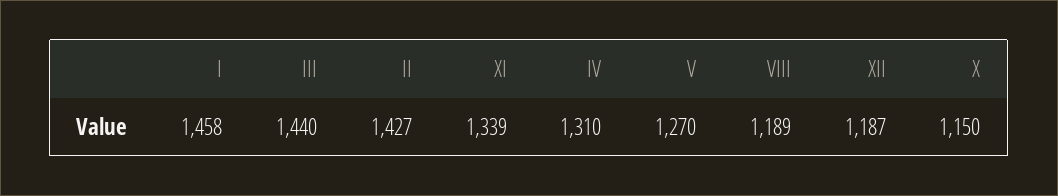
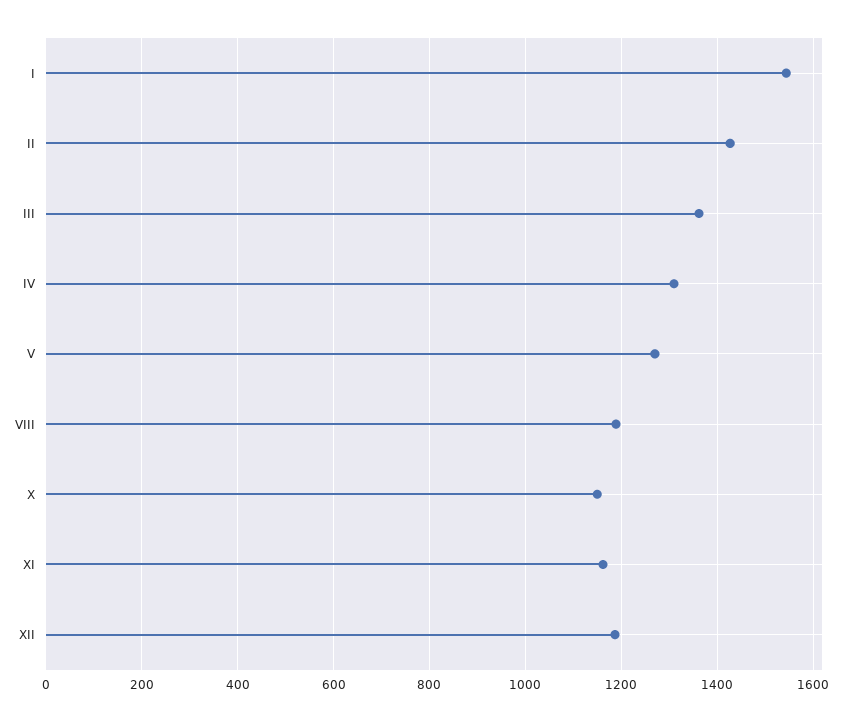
I: 1458 -> 1540
III: 1440 -> 1360
XI: 1339 -> 1160

